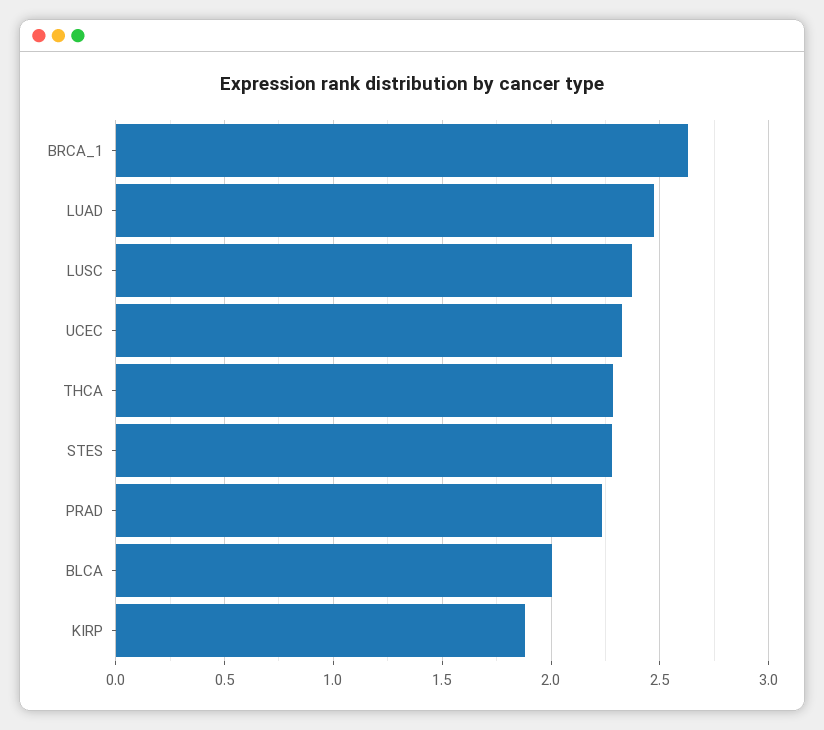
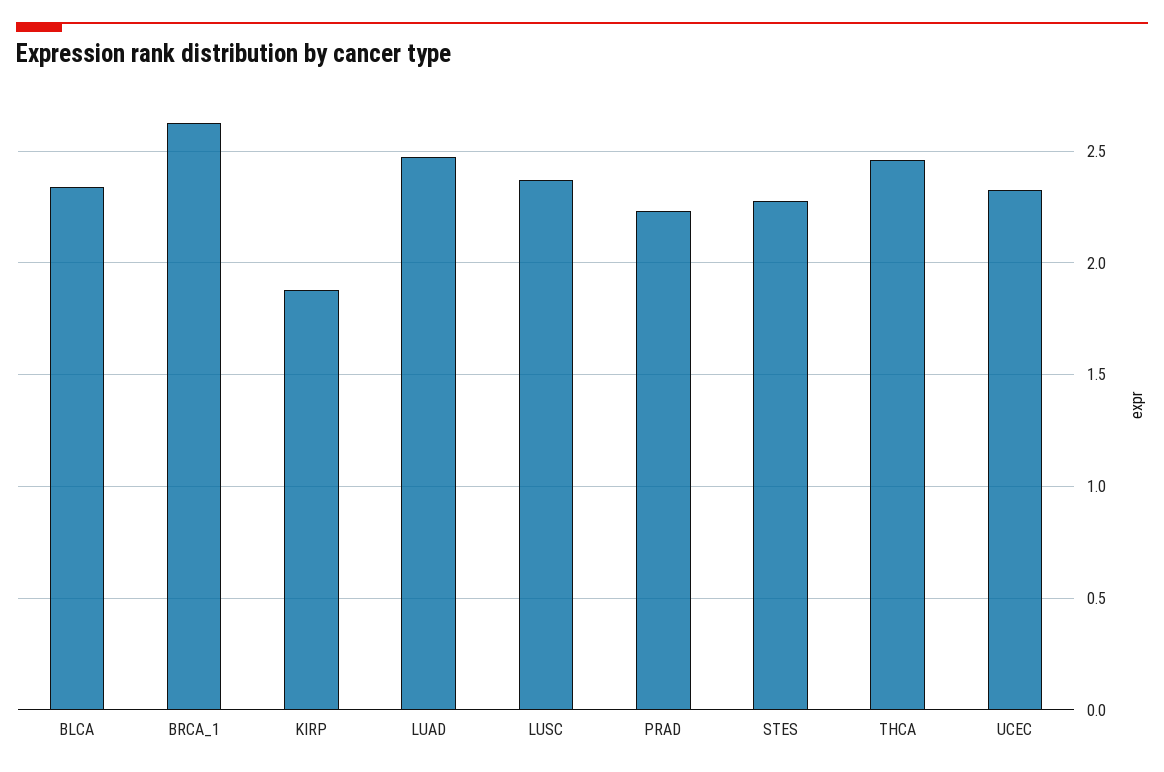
THCA: 2.3 -> 2.45
BLCA: 2 -> 2.35

